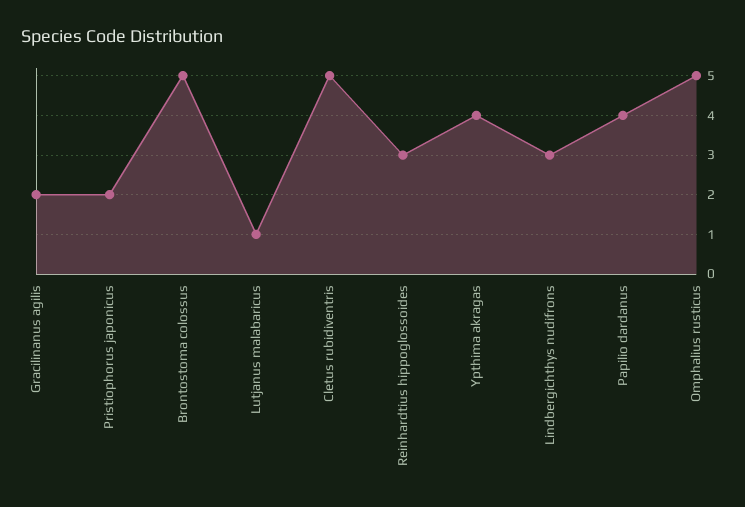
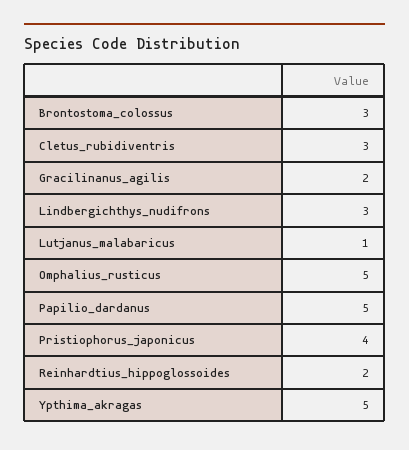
Pristiophorus japonicus: 2 -> 4
Brontostoma colossus: 5 -> 3
Cletus rubidiventris: 5 -> 3
Reinhardtius hippoglossoides: 3 -> 2
Ypthima akragas: 4 -> 5
Papilio dardanus: 4 -> 5

